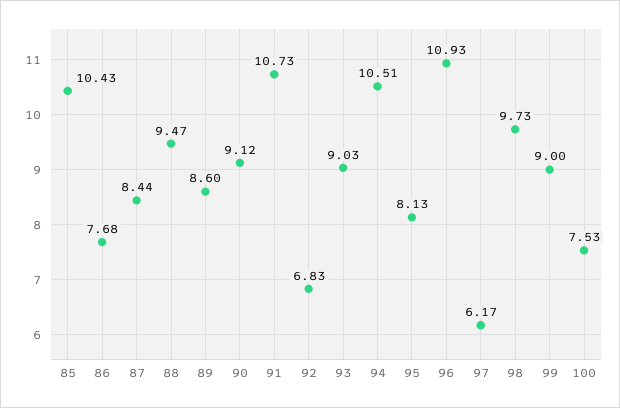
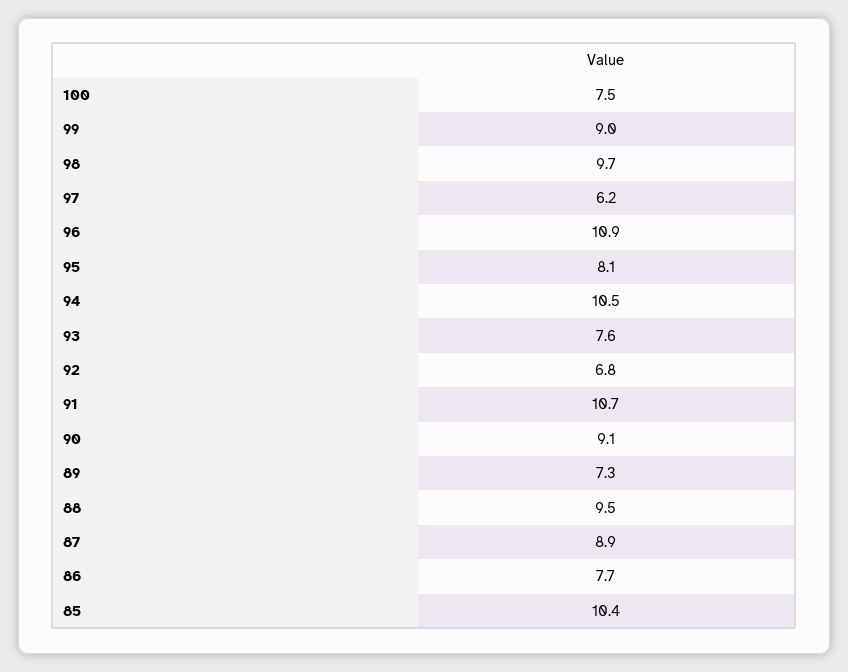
87: 8.44 -> 8.9
89: 8.6 -> 7.3
93: 9.03 -> 7.6

